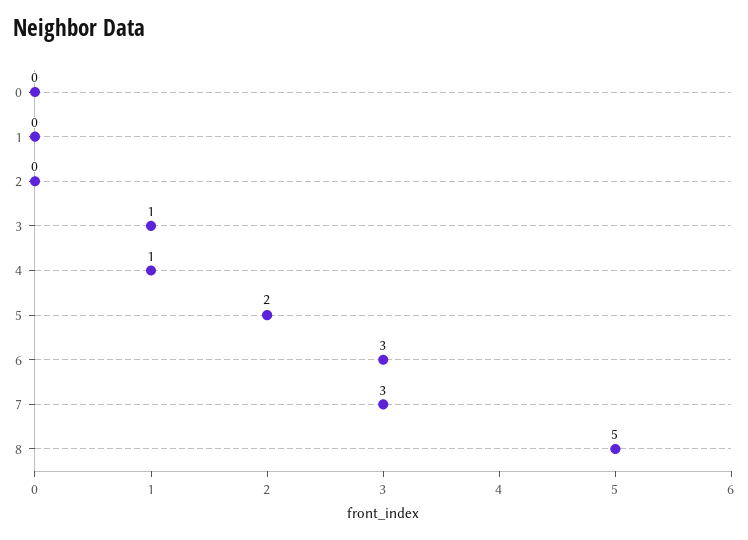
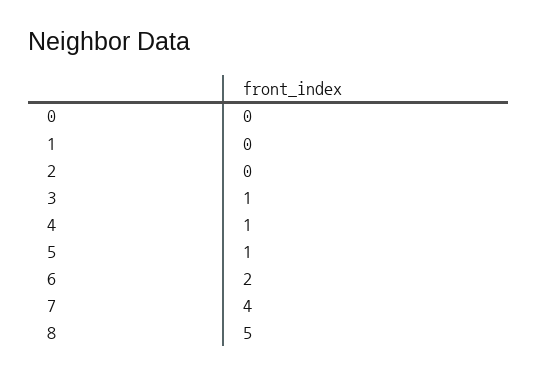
5: 2 -> 1
6: 3 -> 2
7: 3 -> 4

